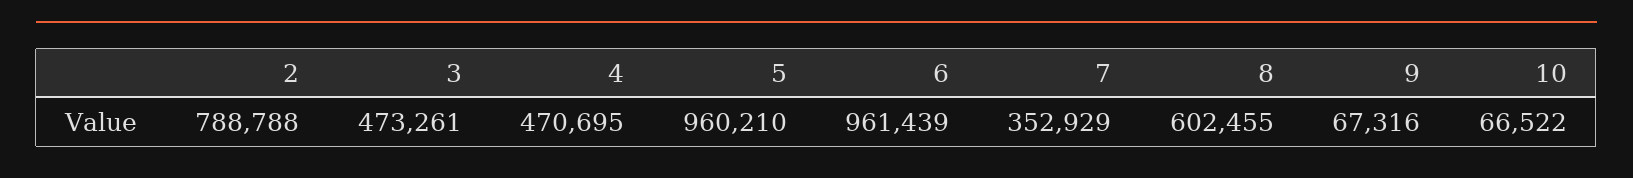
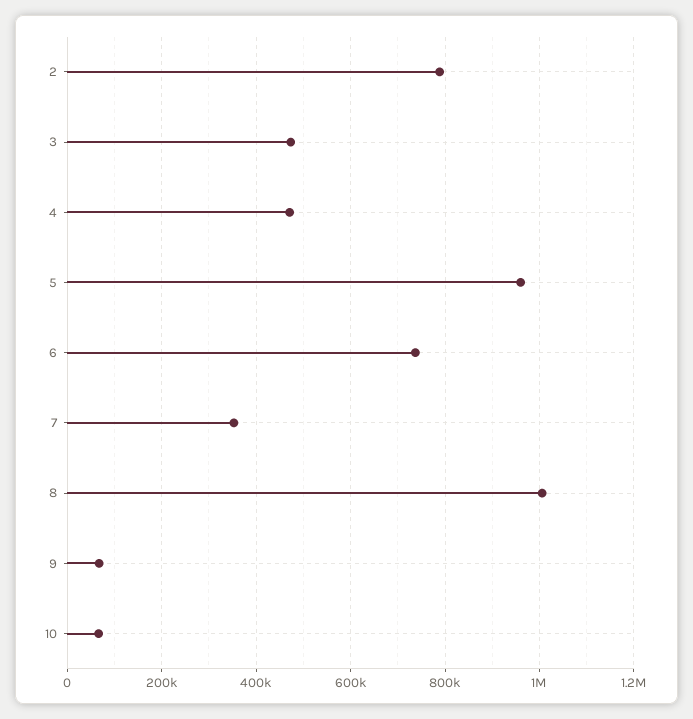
6: 961439 -> 740000
8: 602455 -> 1000000

